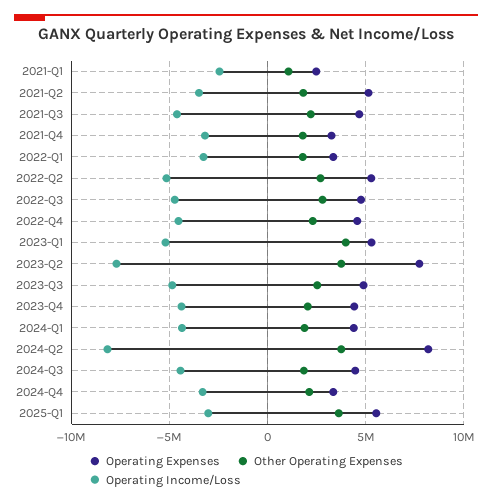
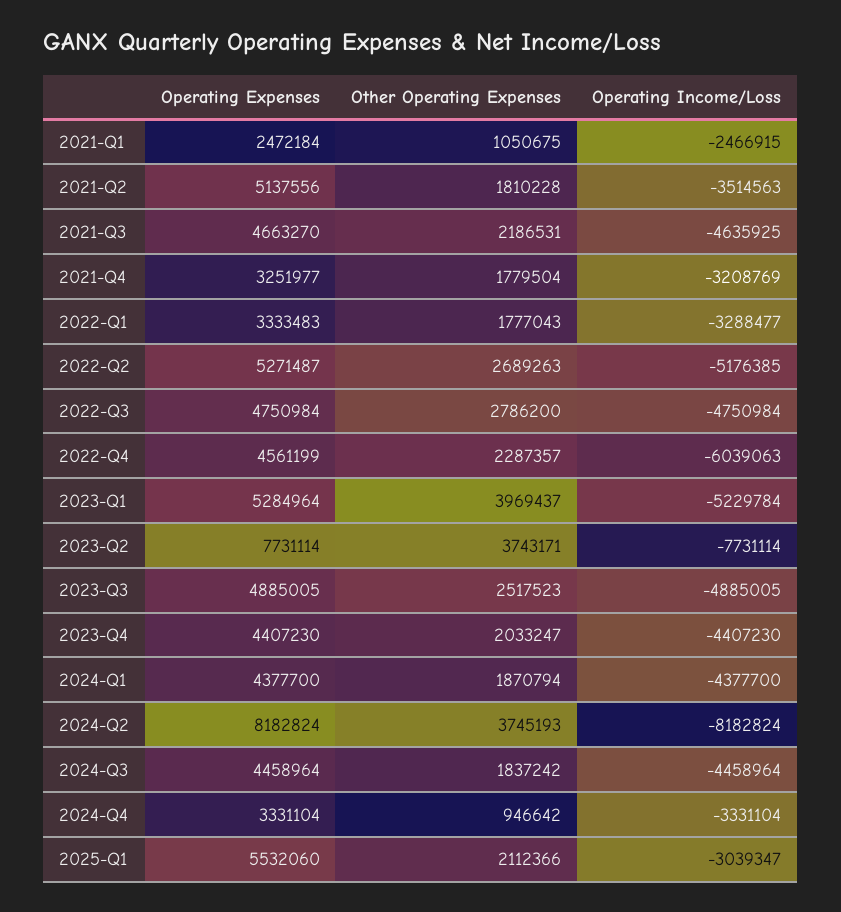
Operating Income/Loss, 2022-Q4: -4500000 -> -6039063
Other Operating Expenses, 2024-Q4: 2000000 -> 946642
Other Operating Expenses, 2025-Q1: 3500000 -> 2112366

